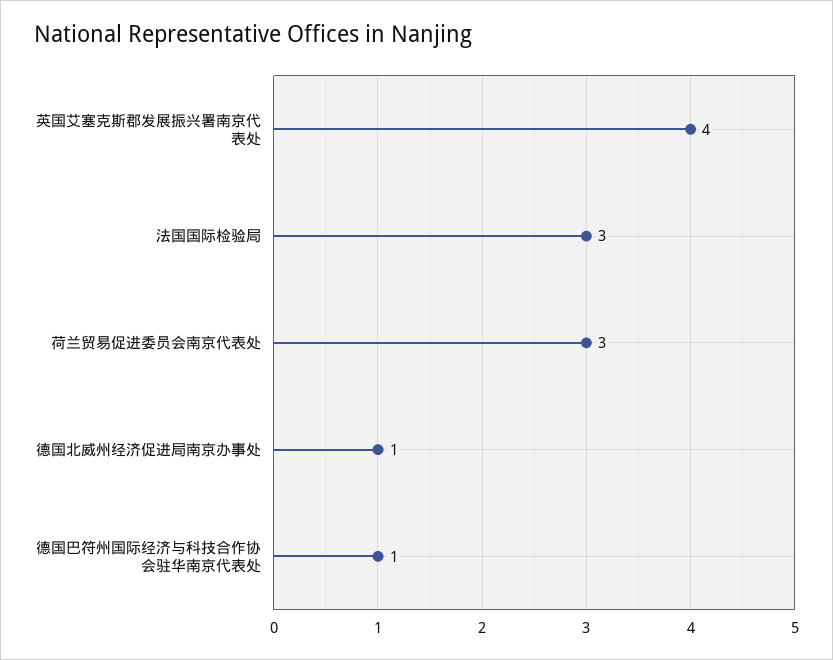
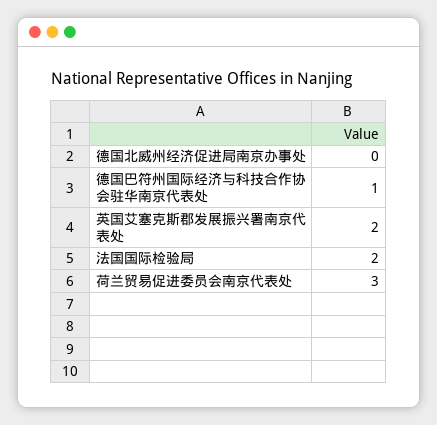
英国艾塞克斯郡发展振兴署南京代表处: 4 -> 2
法国国际检验局: 3 -> 2
德国北威州经济促进局南京办事处: 1 -> 0

